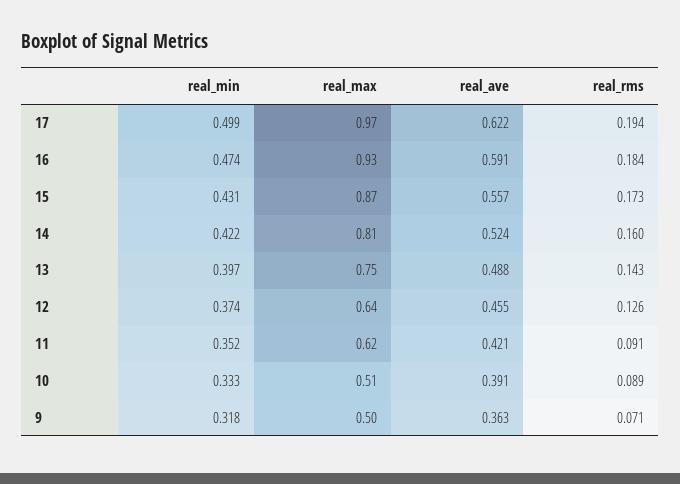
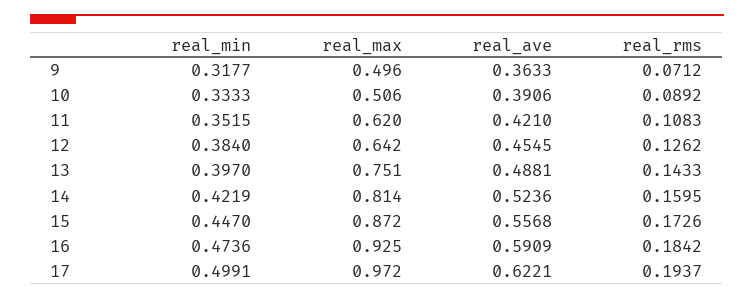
real_min, 15: 0.431 -> 0.447
real_min, 12: 0.374 -> 0.384
real_rms, 11: 0.091 -> 0.1083

